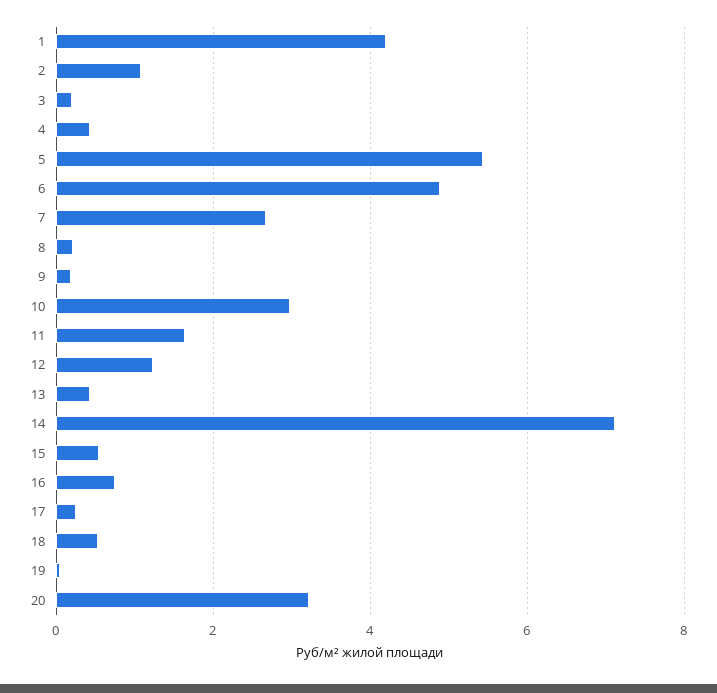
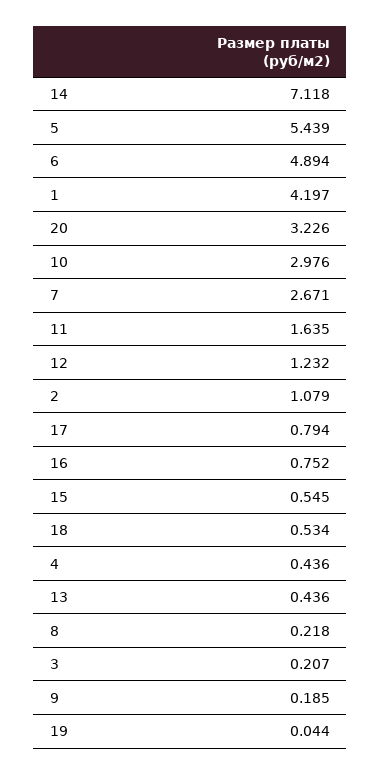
17: 0.2 -> 0.794

